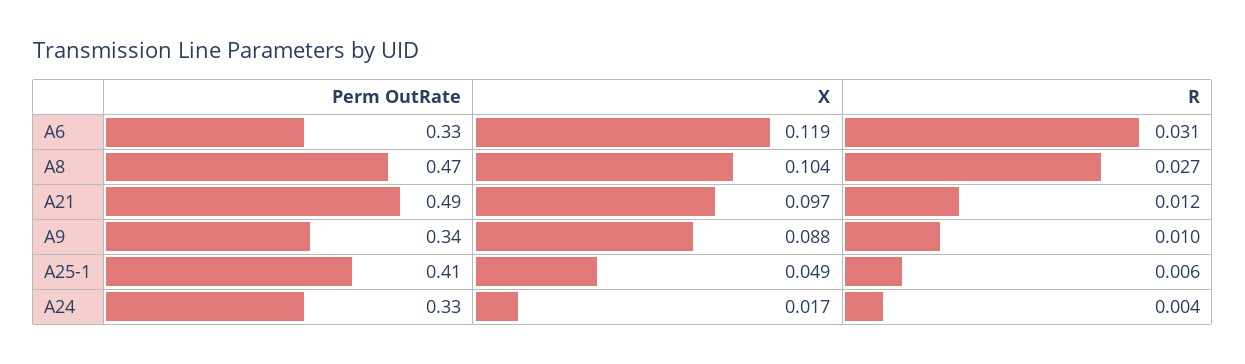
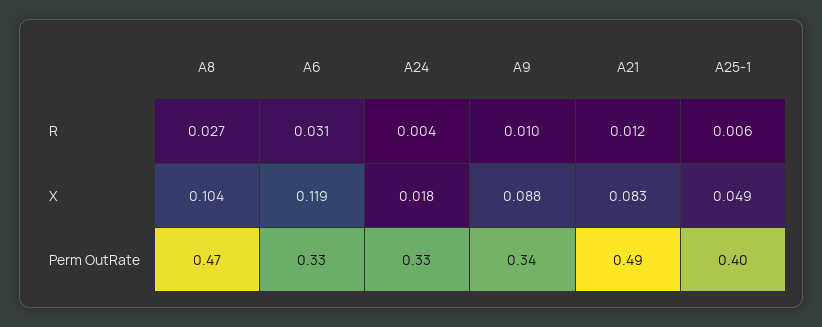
X, A21: 0.097 -> 0.083
Perm OutRate, A25-1: 0.41 -> 0.4
X, A24: 0.017 -> 0.018

